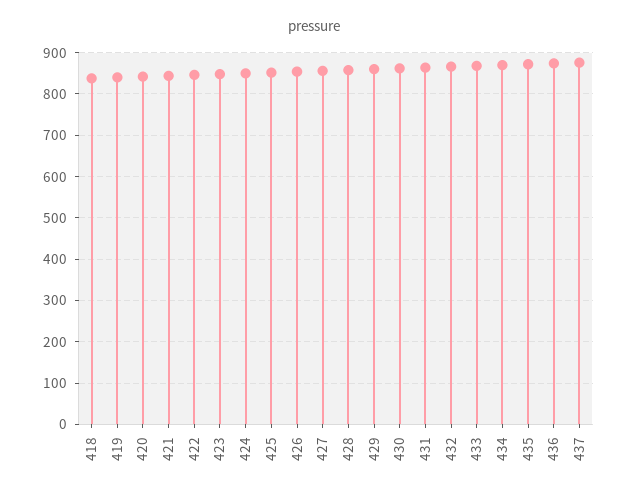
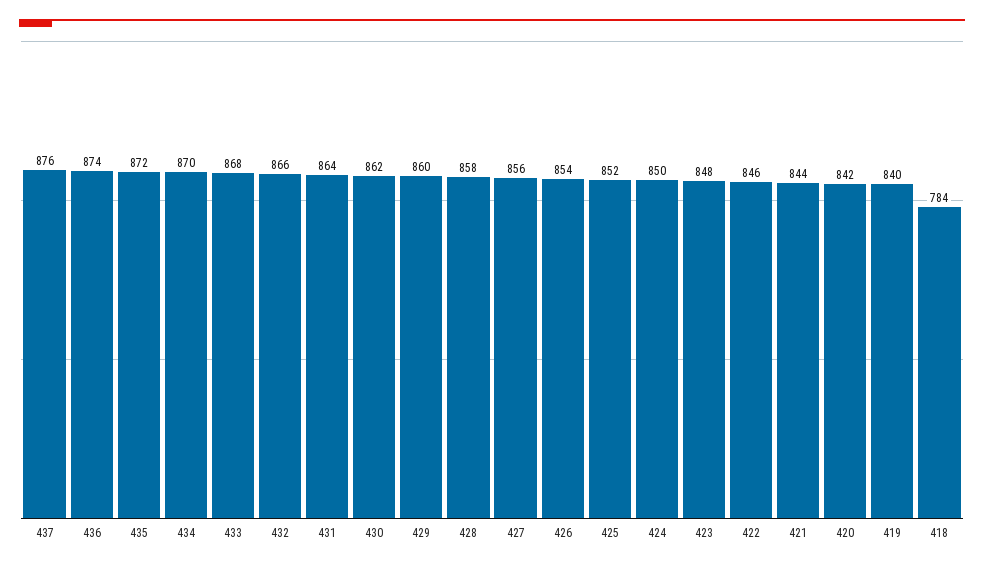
418: 840 -> 784

